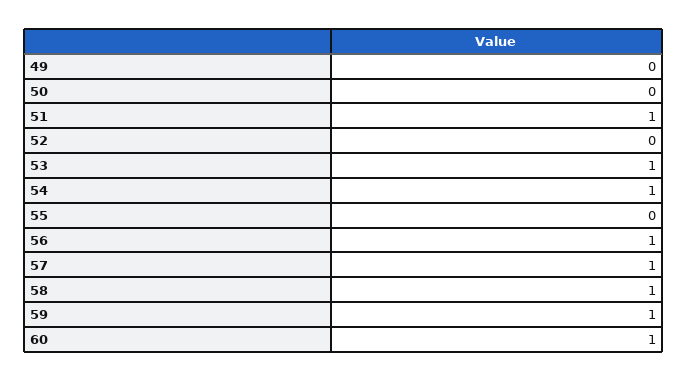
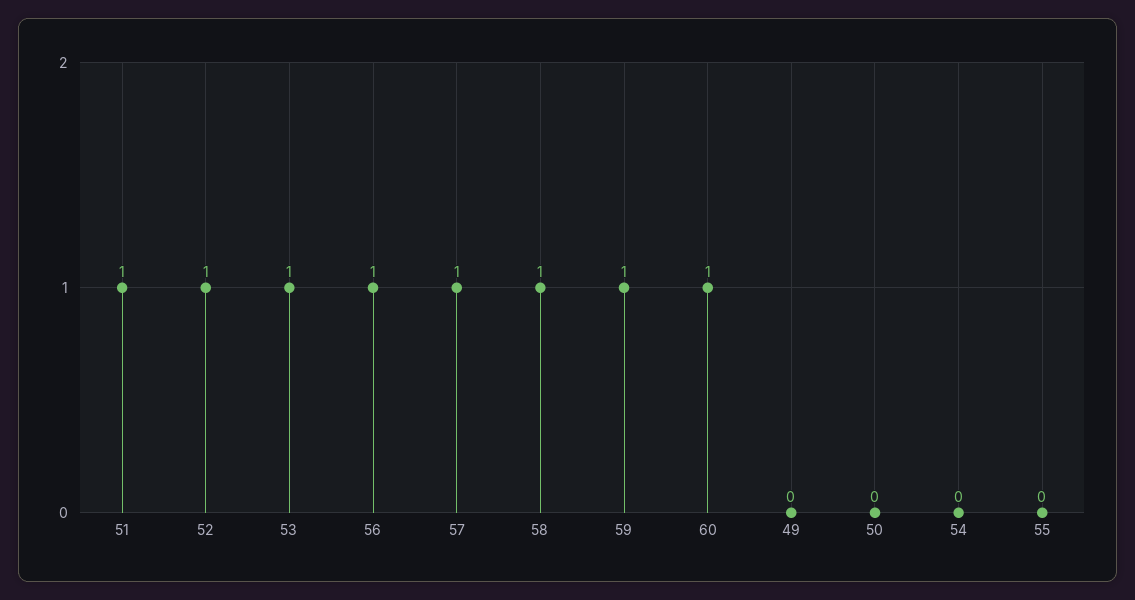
52: 0 -> 1
54: 1 -> 0

